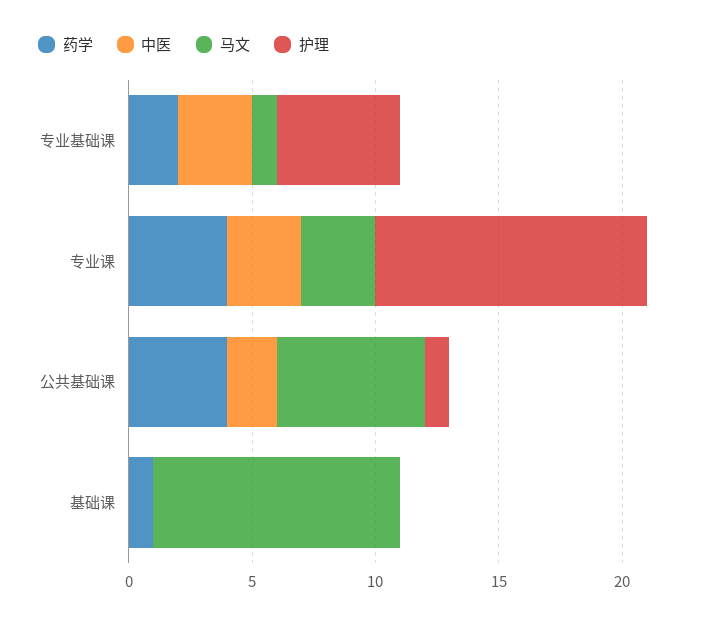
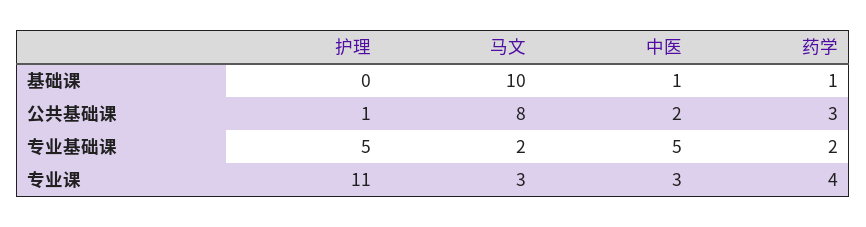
中医, 专业基础课: 3 -> 5
马文, 专业基础课: 1 -> 2
药学, 公共基础课: 4 -> 3
马文, 公共基础课: 6 -> 8
中医, 基础课: 0 -> 1

